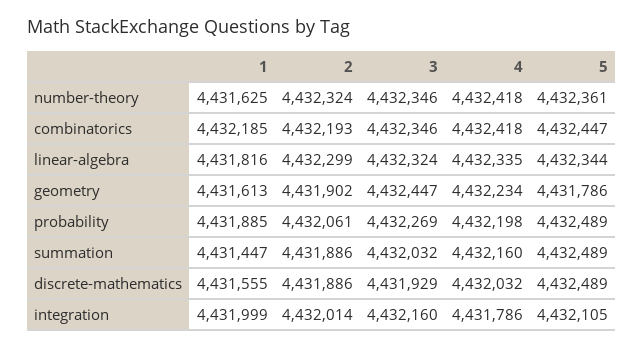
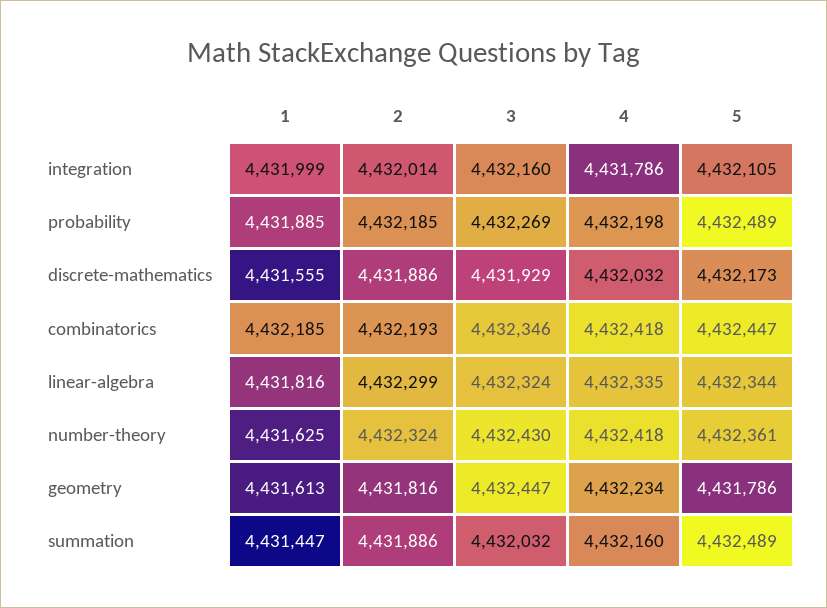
3, number-theory: 4432346 -> 4432430
2, geometry: 4431902 -> 4431816
2, probability: 4432061 -> 4432185
5, discrete-mathematics: 4432489 -> 4432173

